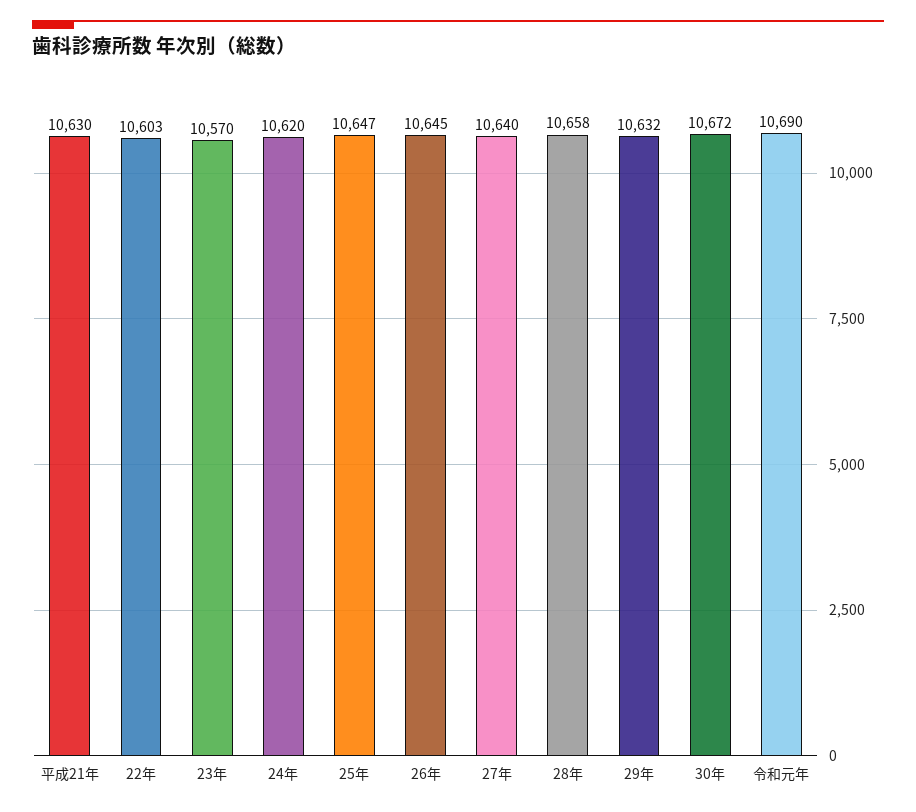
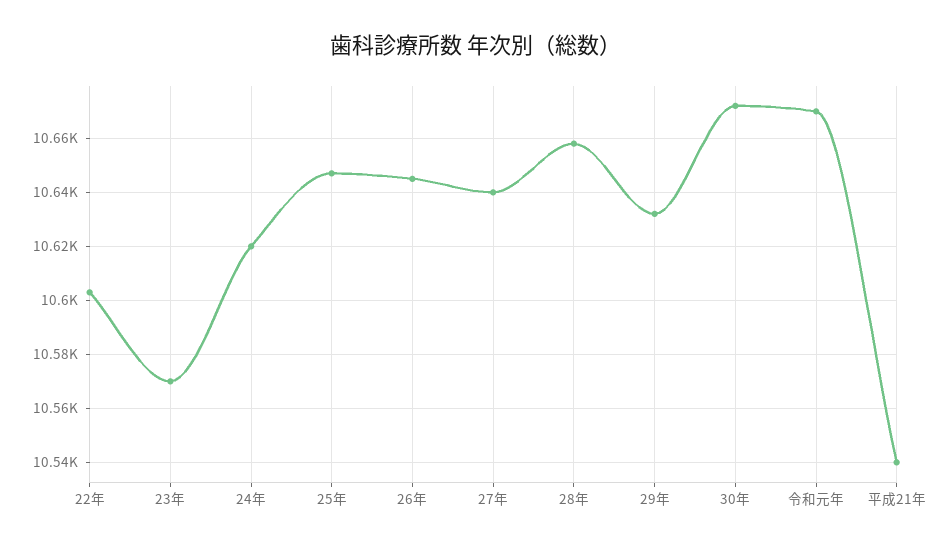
平成21年: 10630 -> 10540
令和元年: 10690 -> 10670

